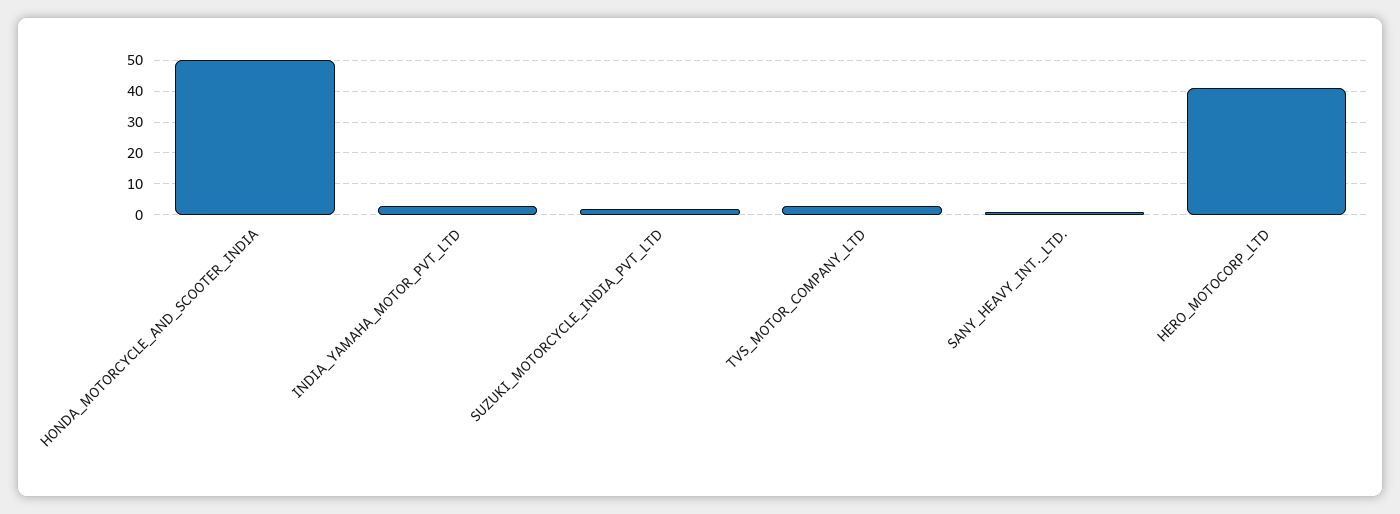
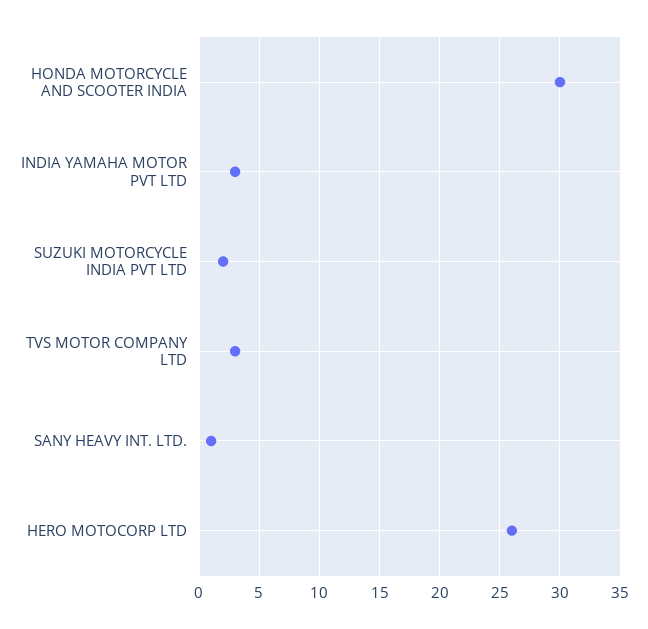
HONDA_MOTORCYCLE_AND_SCOOTER_INDIA: 50 -> 30
HERO_MOTOCORP_LTD: 40 -> 26

